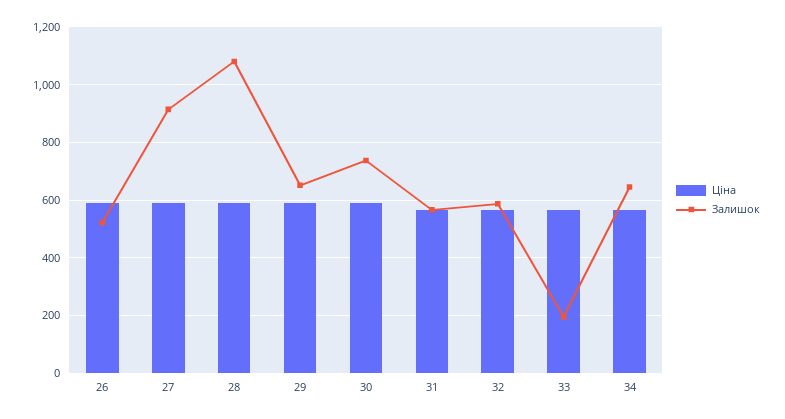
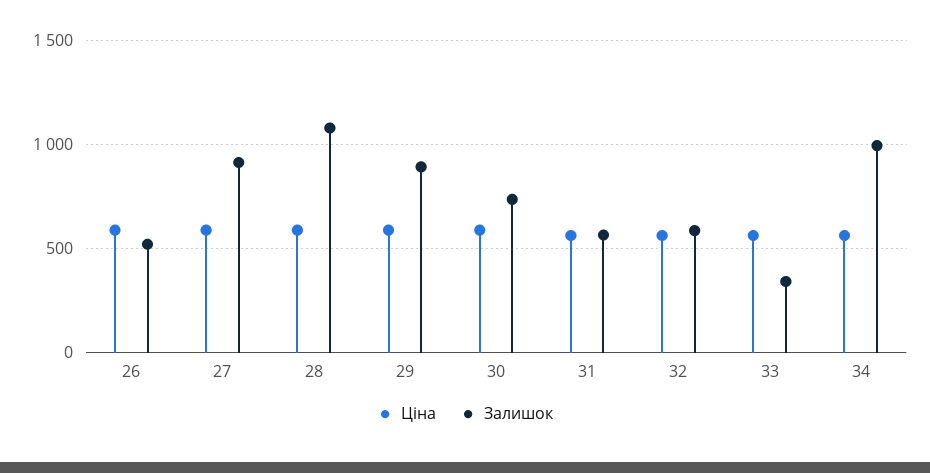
Залишок, 29: 650 -> 900
Залишок, 33: 200 -> 350
Залишок, 34: 650 -> 1000

